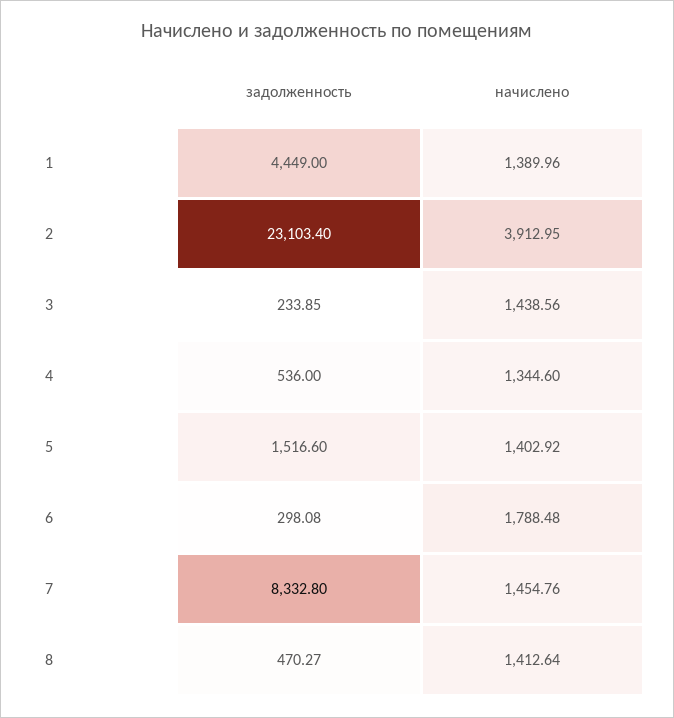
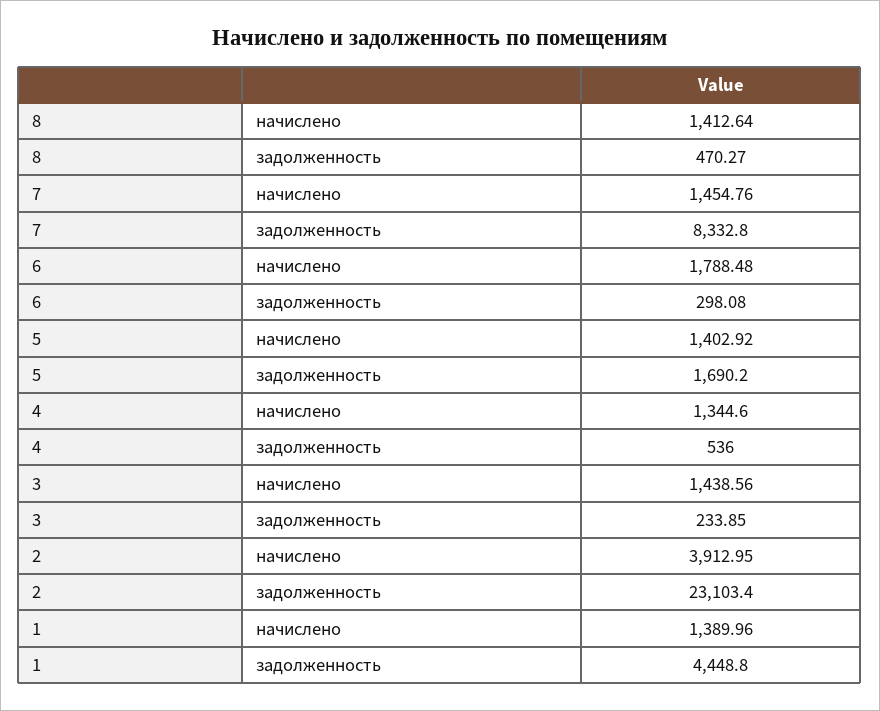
задолженность, 1: 4449 -> 4448.8
задолженность, 5: 1516.6 -> 1690.2

